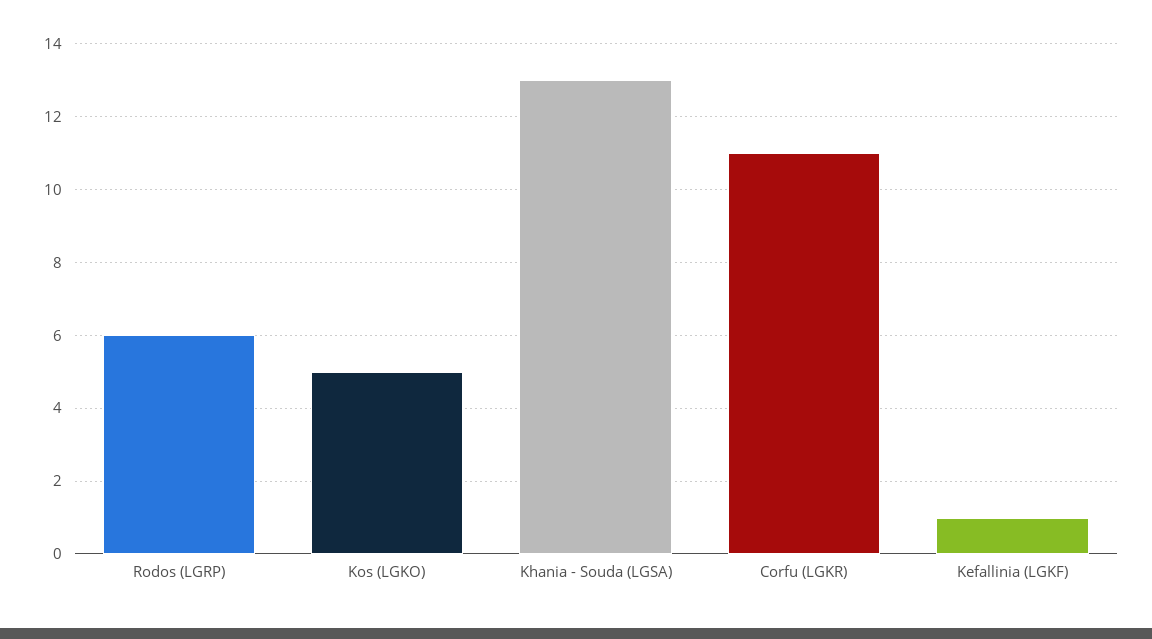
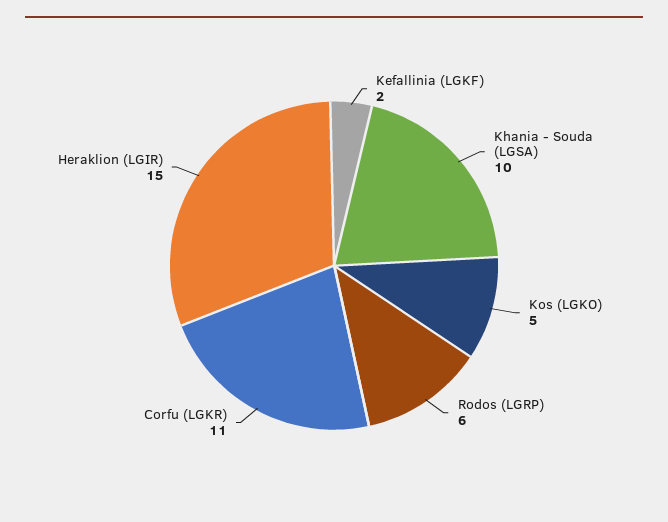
Khania - Souda (LGSA): 13 -> 10
Kefallinia (LGKF): 1 -> 2
Heraklion (LGIR): none -> 15

